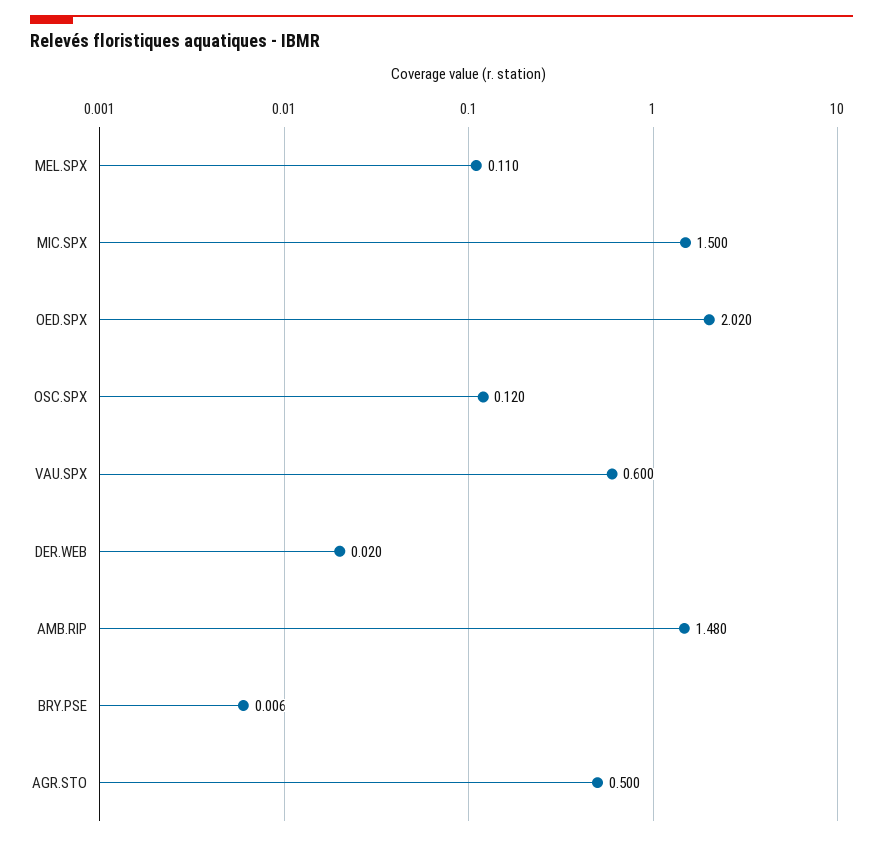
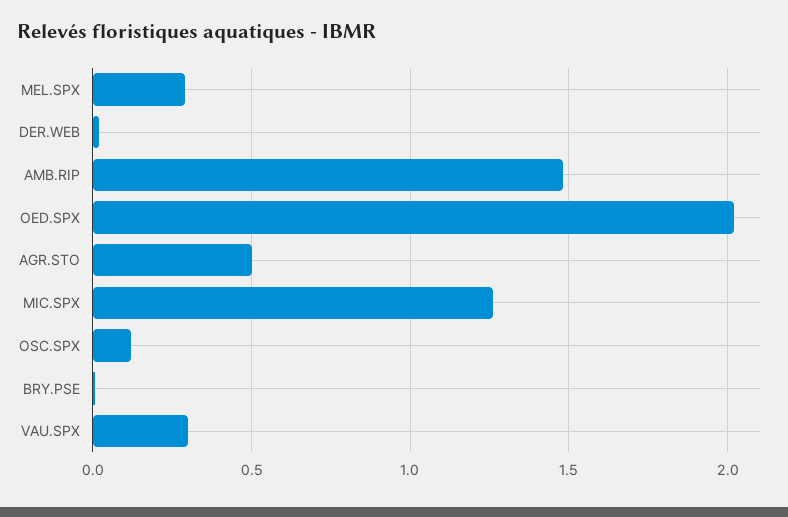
MEL.SPX: 0.11 -> 0.3
MIC.SPX: 1.5 -> 1.25
VAU.SPX: 0.6 -> 0.3

